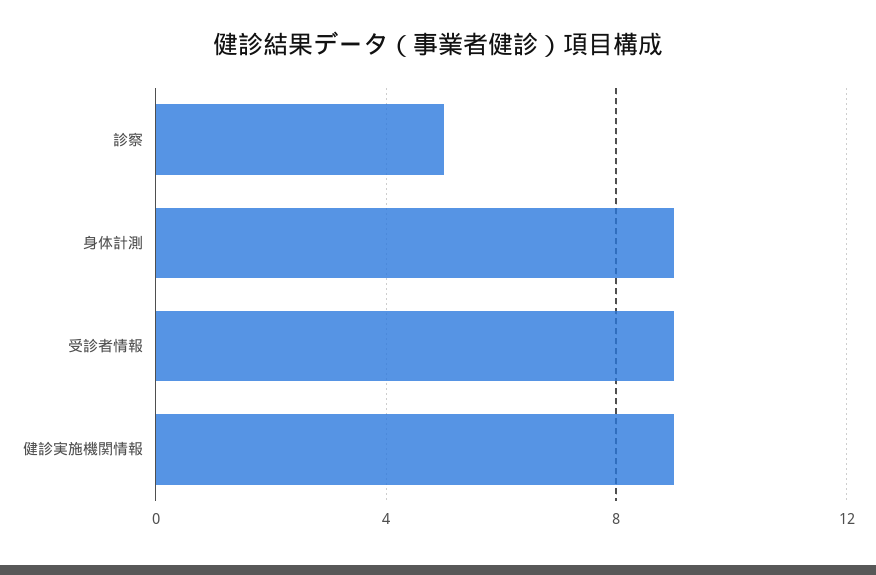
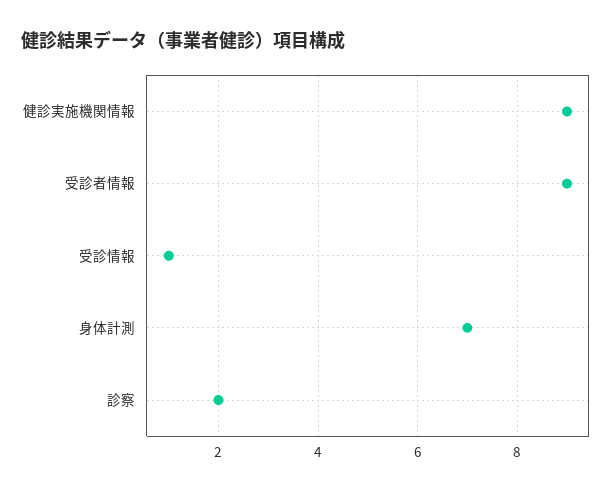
診察: 5 -> 2
身体計測: 9 -> 7
受診情報: none -> 1

